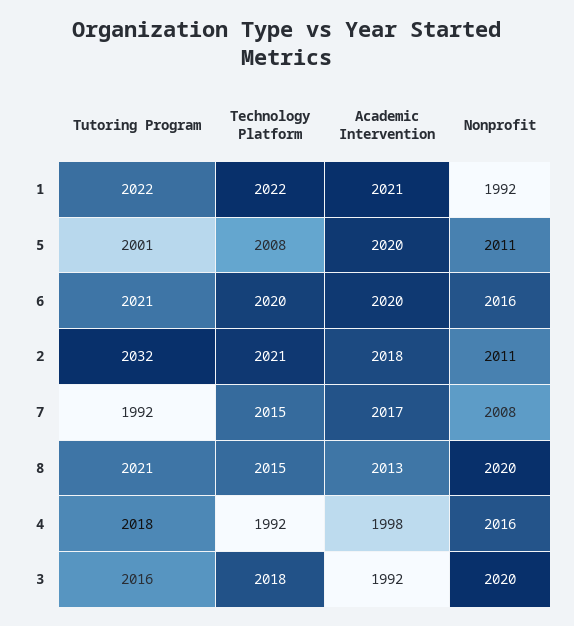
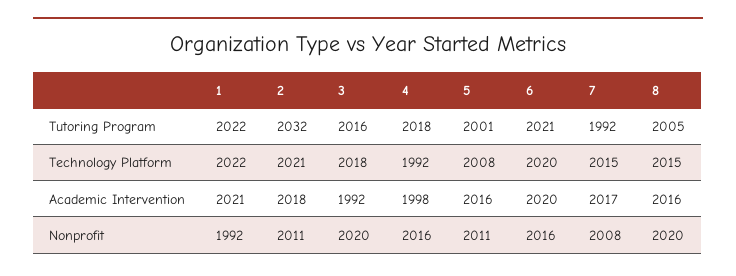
Academic Intervention, 5: 2020 -> 2016
Tutoring Program, 8: 2021 -> 2005
Academic Intervention, 8: 2013 -> 2016

